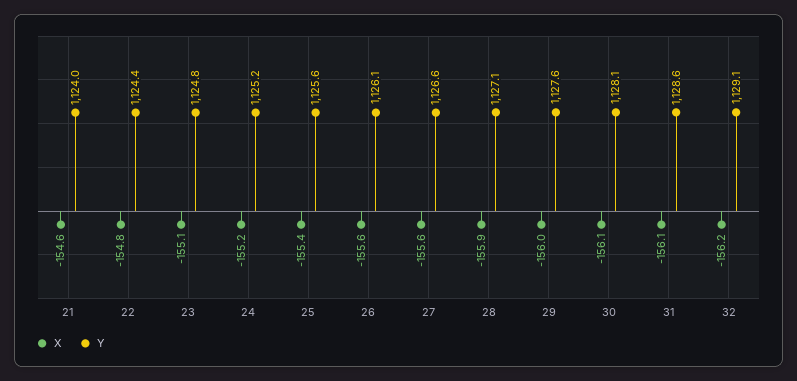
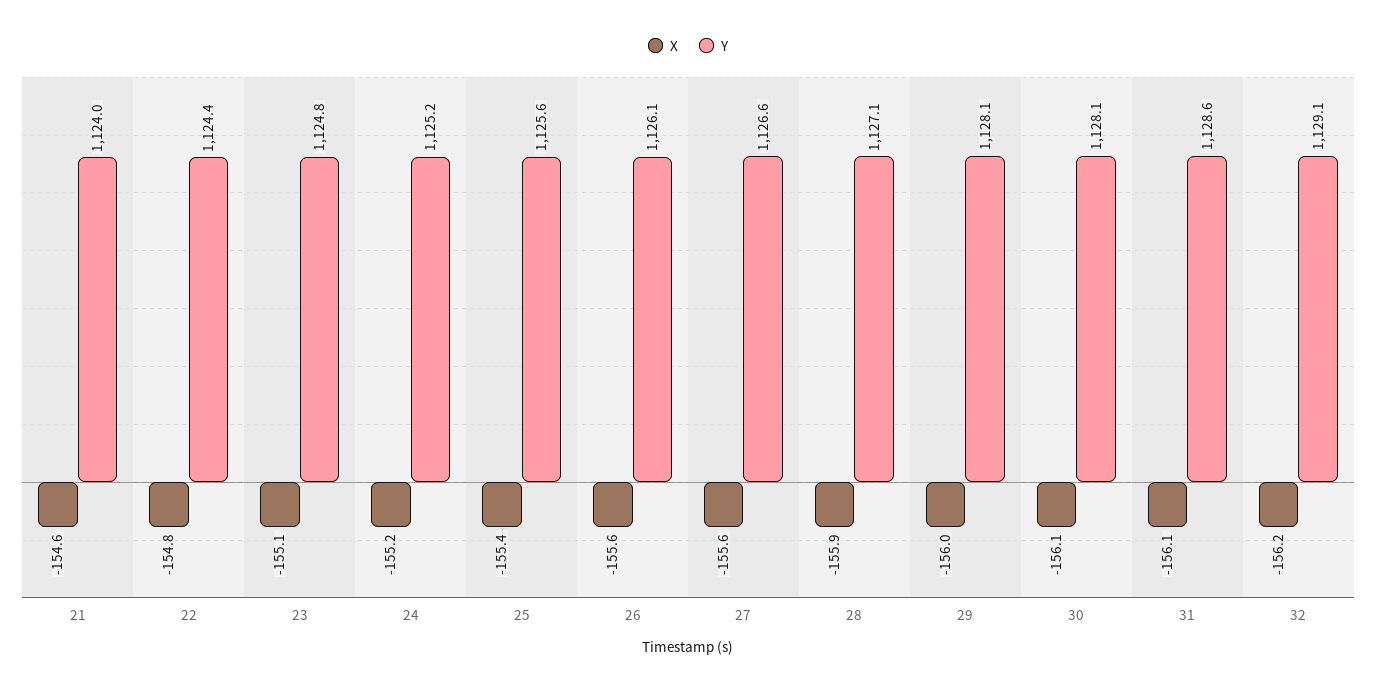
Y, 29: 1127.6 -> 1128.1

